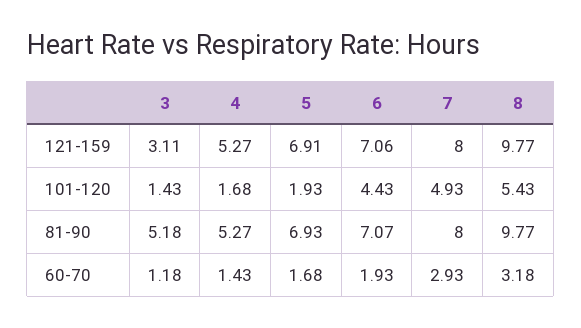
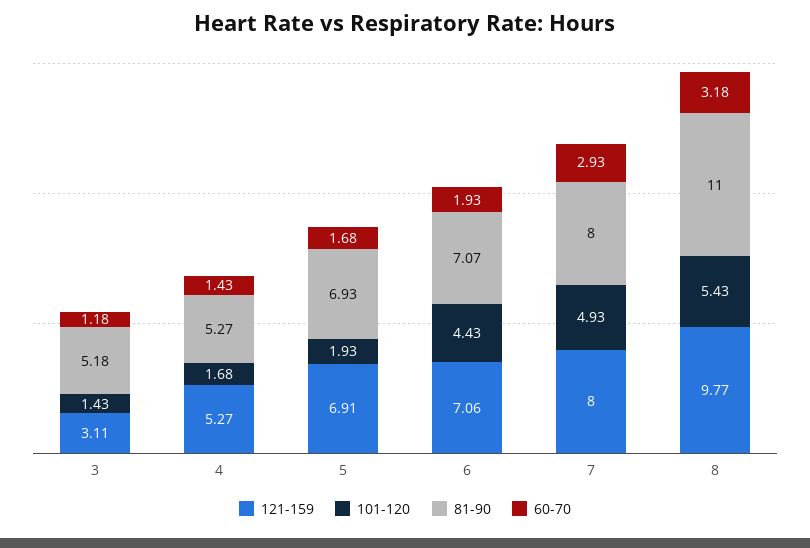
81-90, 8: 9.77 -> 11

